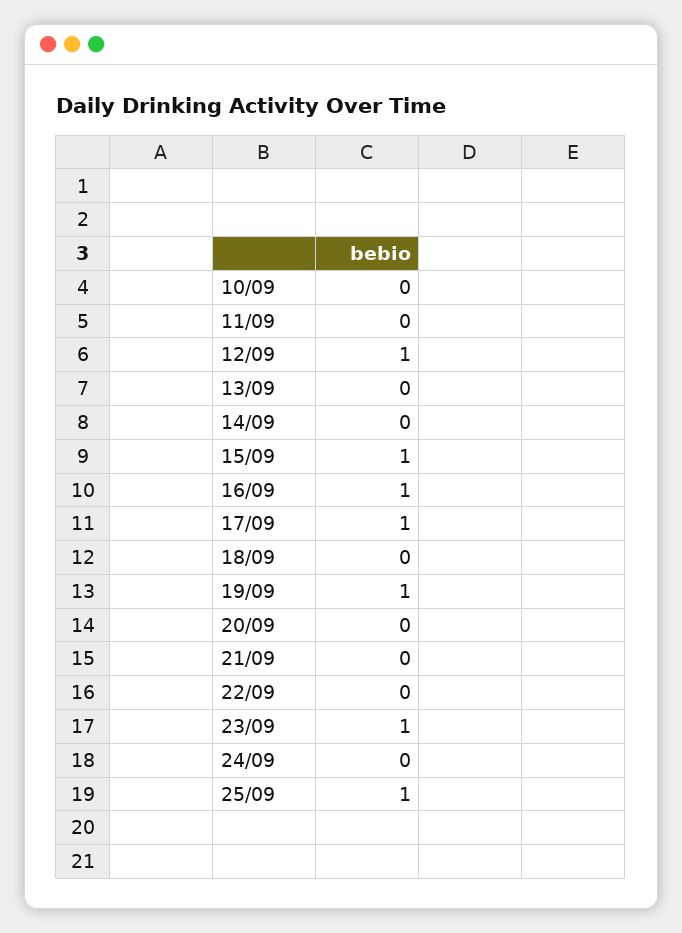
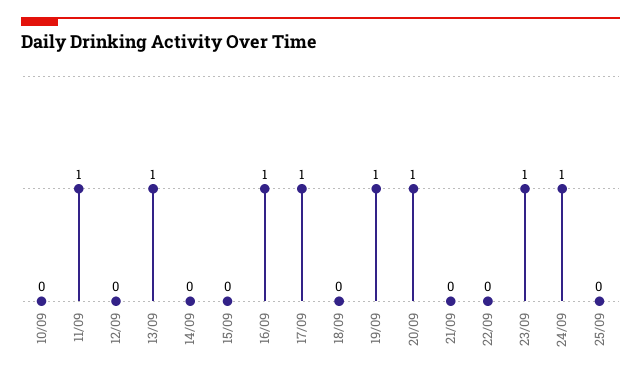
11/09: 0 -> 1
12/09: 1 -> 0
13/09: 0 -> 1
15/09: 1 -> 0
20/09: 0 -> 1
24/09: 0 -> 1
25/09: 1 -> 0

